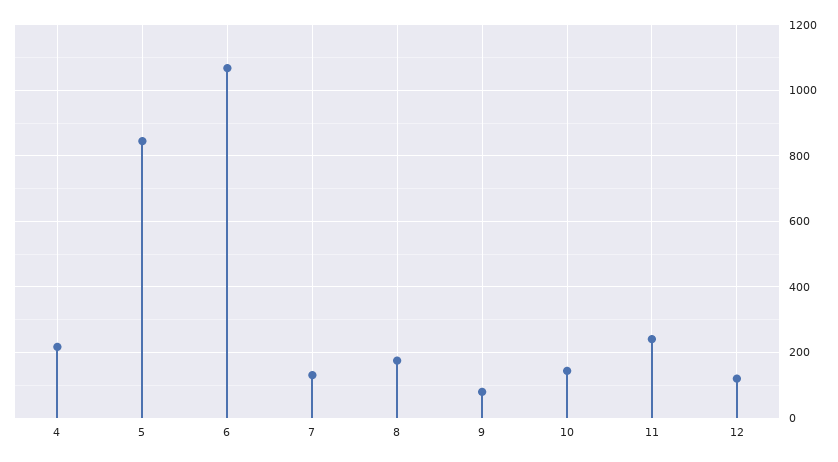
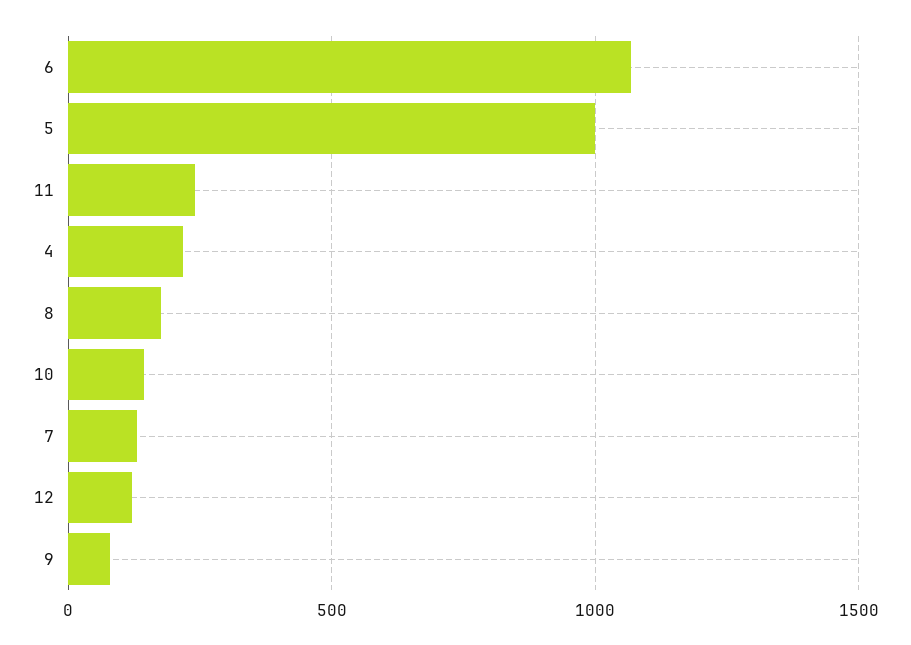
5: 840 -> 1000

